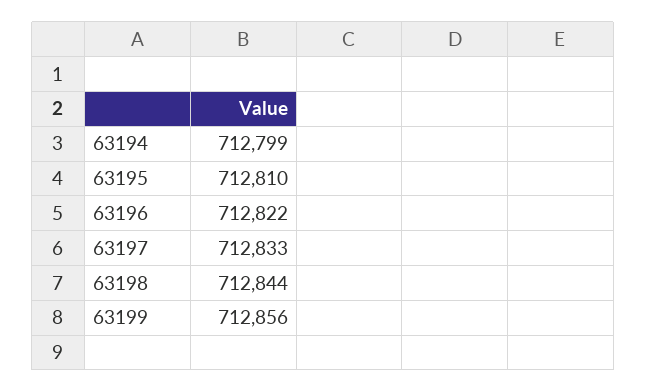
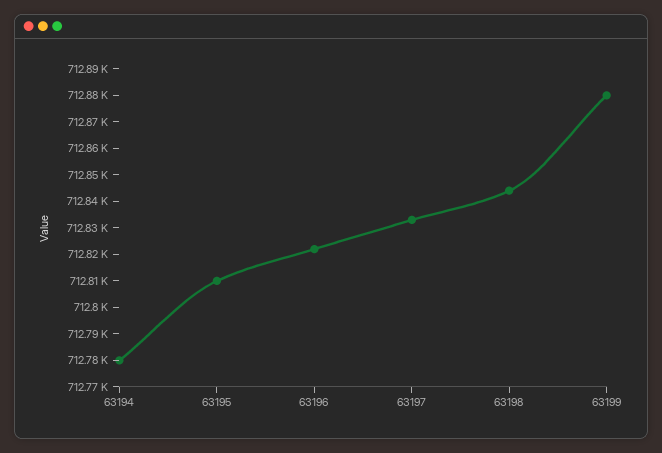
63194: 712799 -> 712780
63199: 712856 -> 712880

